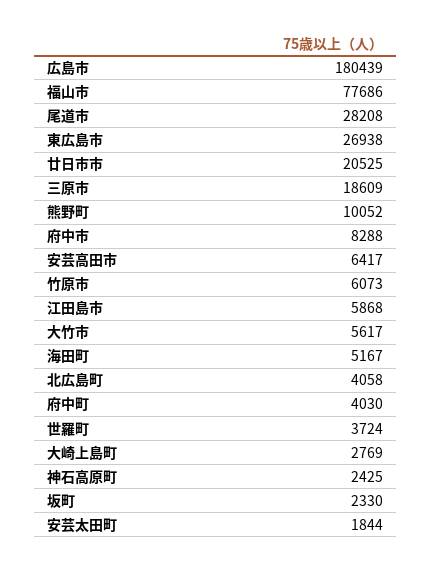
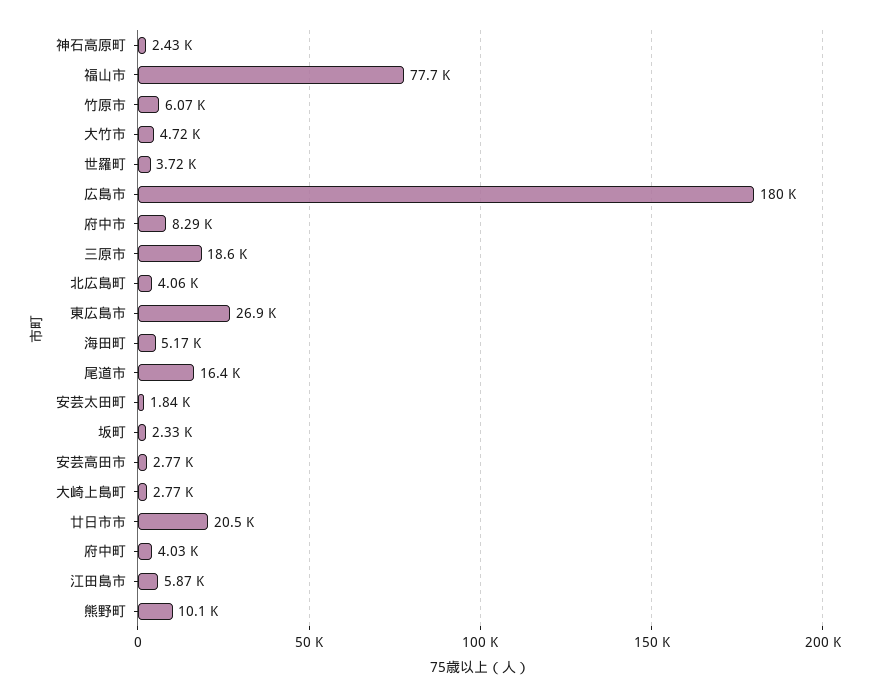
尾道市: 28208 -> 16400
安芸高田市: 6417 -> 2770
大竹市: 5617 -> 4720

